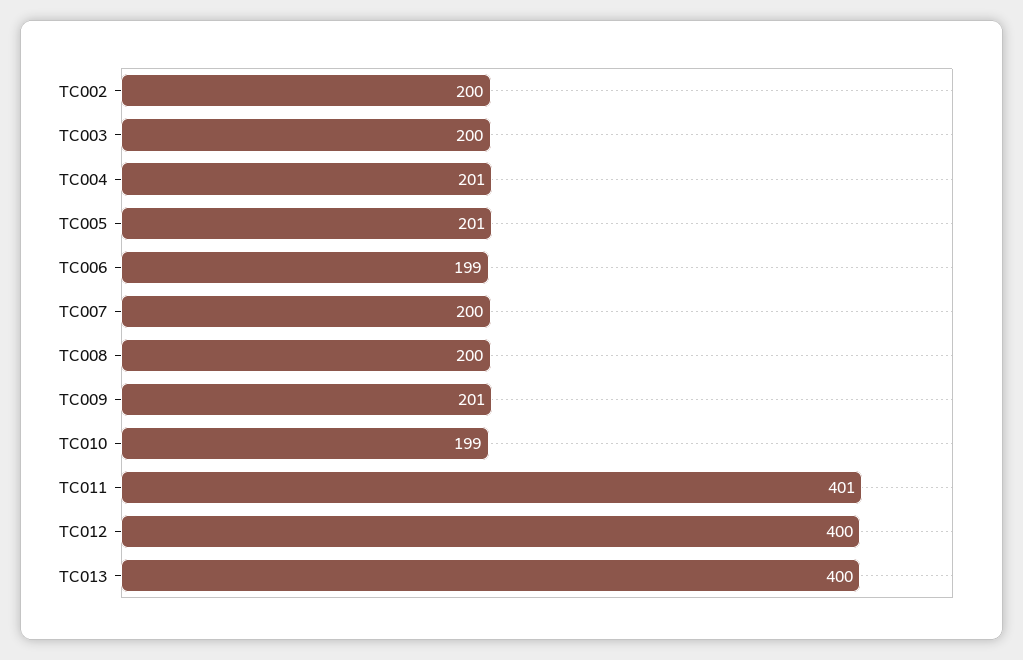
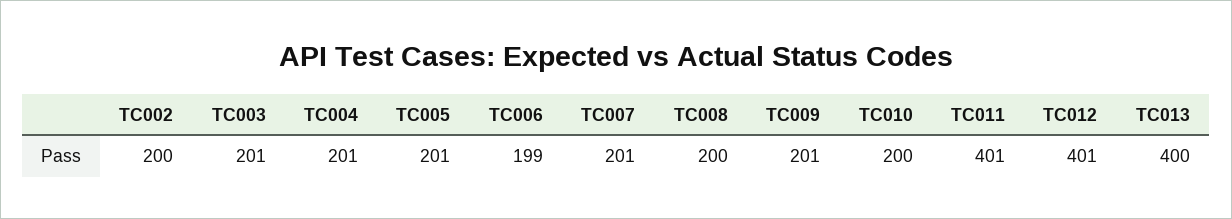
TC003: 200 -> 201
TC007: 200 -> 201
TC010: 199 -> 200
TC012: 400 -> 401

